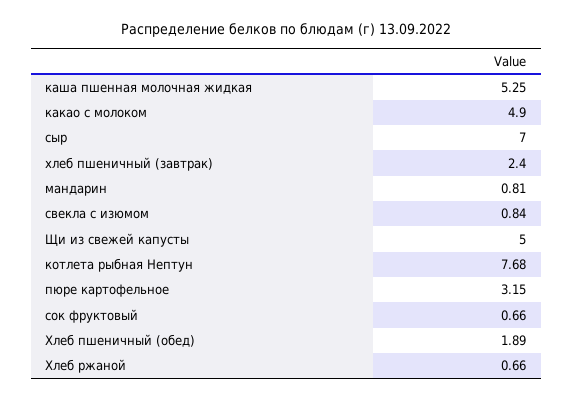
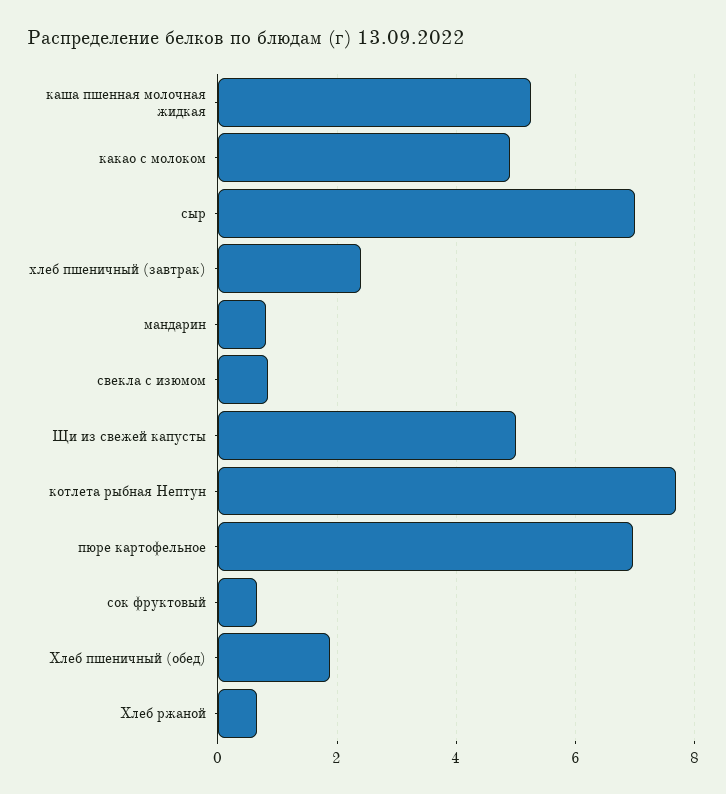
пюре картофельное: 3.15 -> 7

